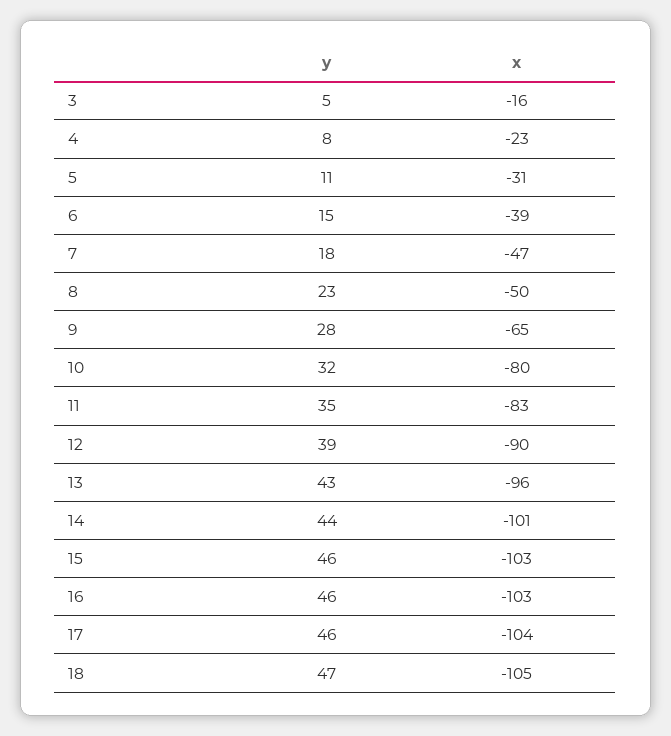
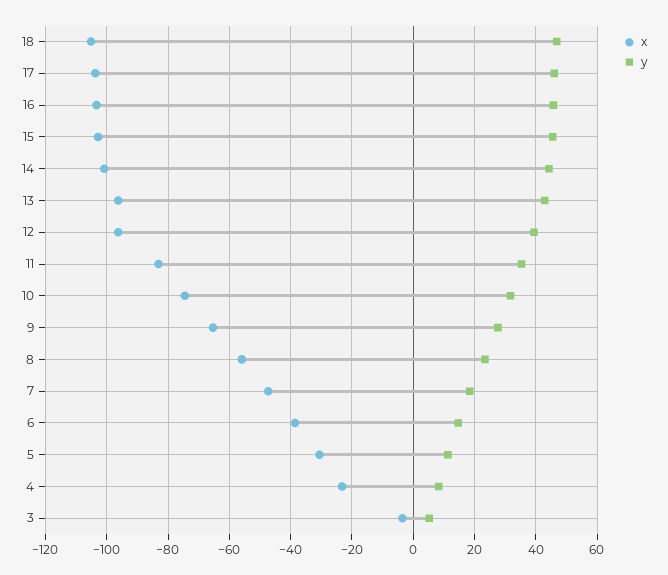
x, 3: -16 -> -4
x, 8: -50 -> -56
x, 10: -80 -> -74
x, 12: -90 -> -96

